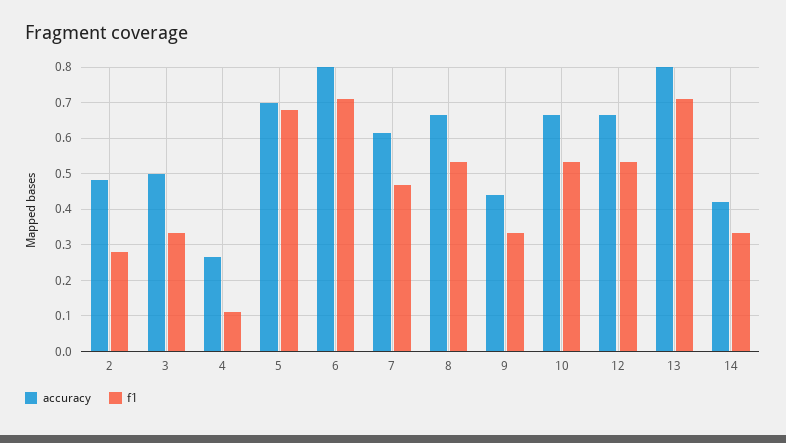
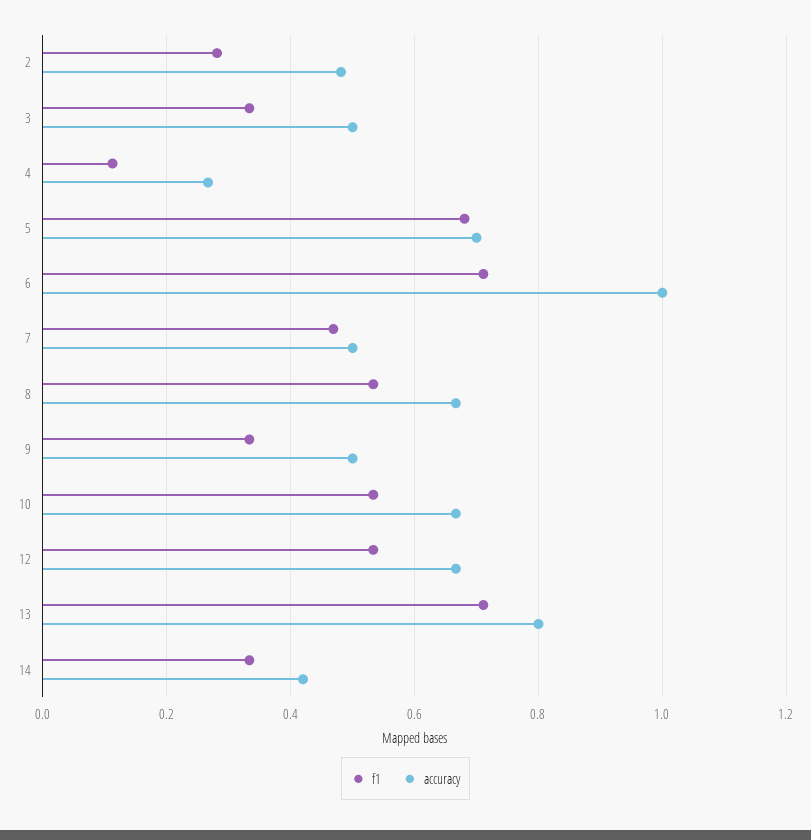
accuracy, 6: 0.8 -> 1
accuracy, 7: 0.62 -> 0.5
accuracy, 9: 0.44 -> 0.5

